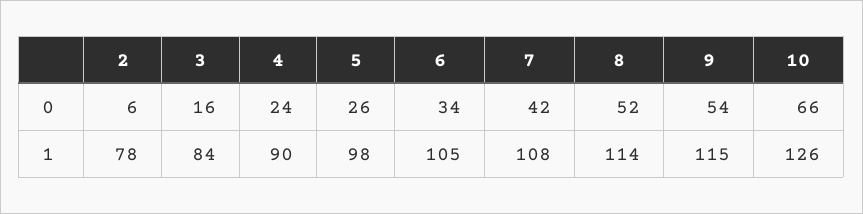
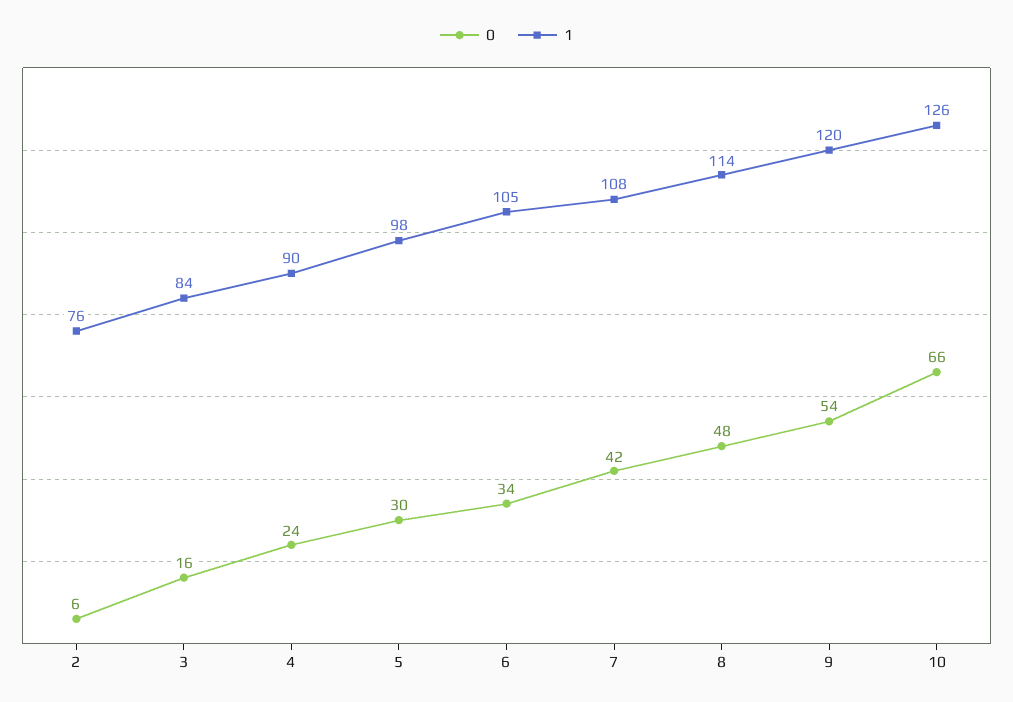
0, 5: 26 -> 30
0, 8: 52 -> 48
1, 2: 78 -> 76
1, 9: 115 -> 120

